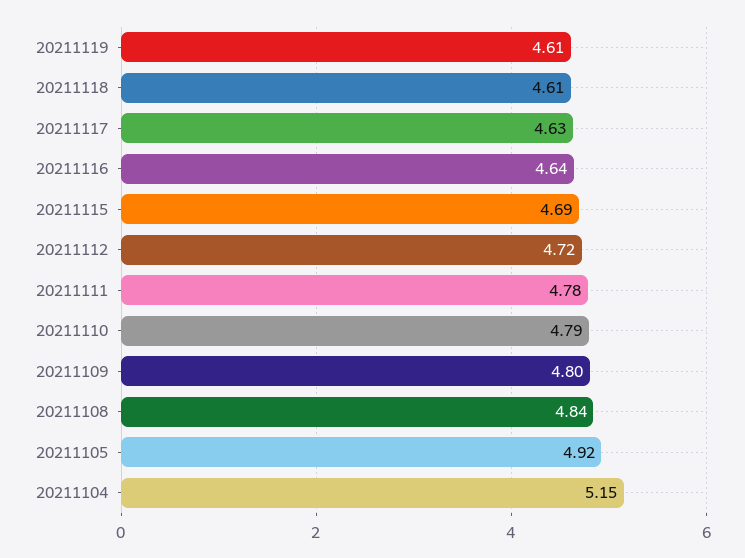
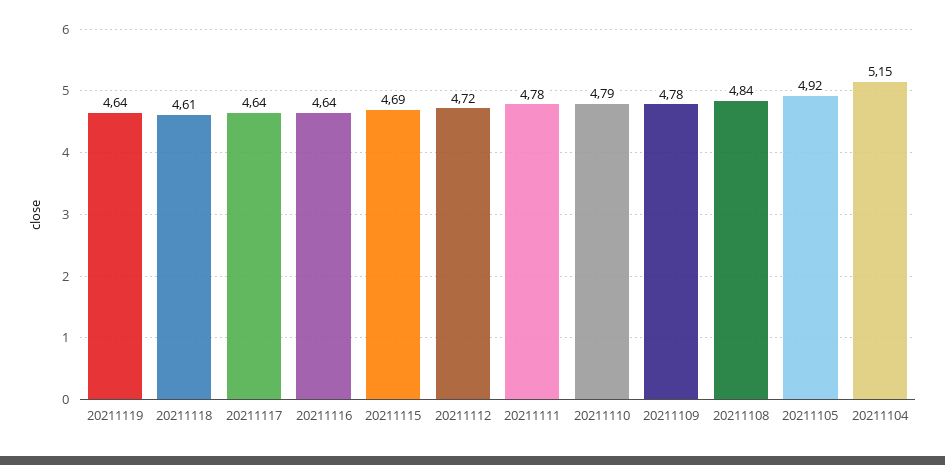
20211119: 4.61 -> 4.64
20211117: 4.63 -> 4.64
20211109: 4.8 -> 4.78

